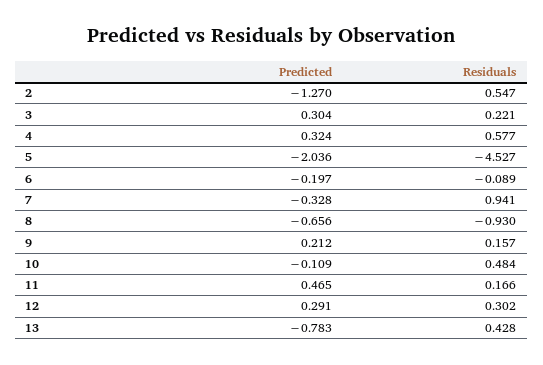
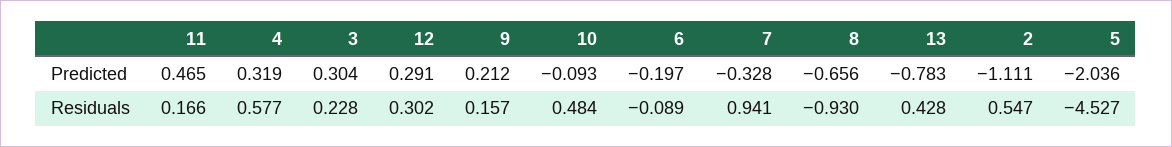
Predicted, 2: -1.27 -> -1.111
Residuals, 3: 0.221 -> 0.228
Predicted, 4: 0.324 -> 0.319
Predicted, 10: -0.109 -> -0.093

